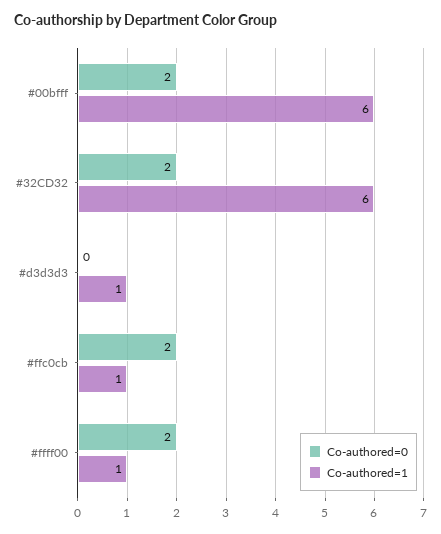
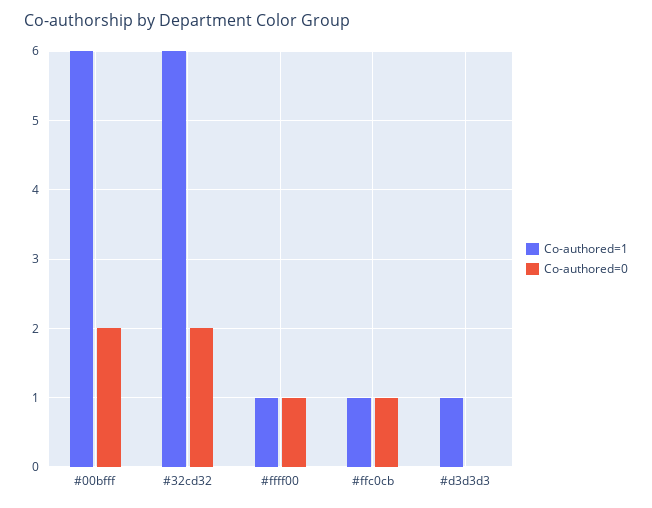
Co-authored=0, #ffc0cb: 2 -> 1
Co-authored=0, #ffff00: 2 -> 1

